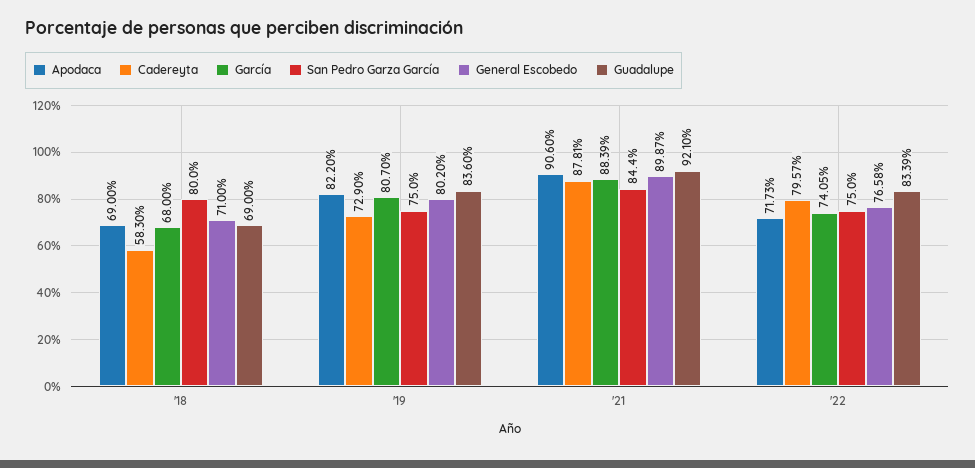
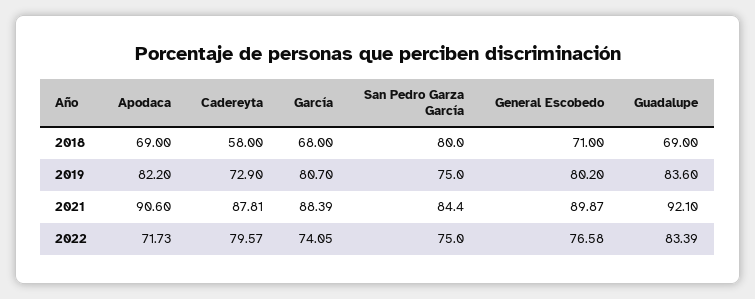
Cadereyta, '18: 58.3 -> 58

